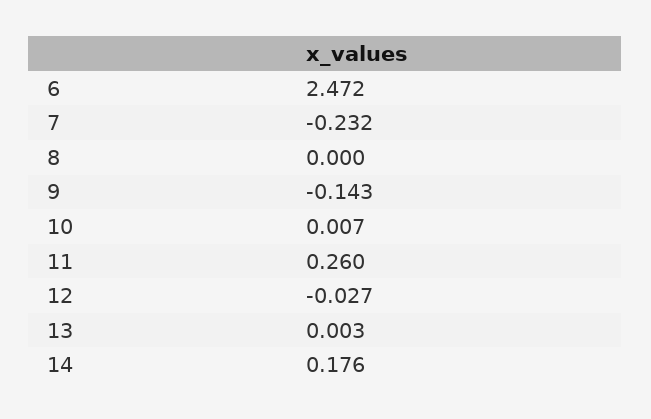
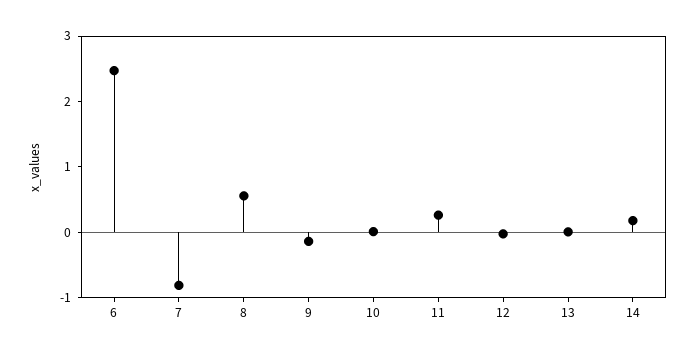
7: -0.232 -> -0.8
8: 0 -> 0.6

